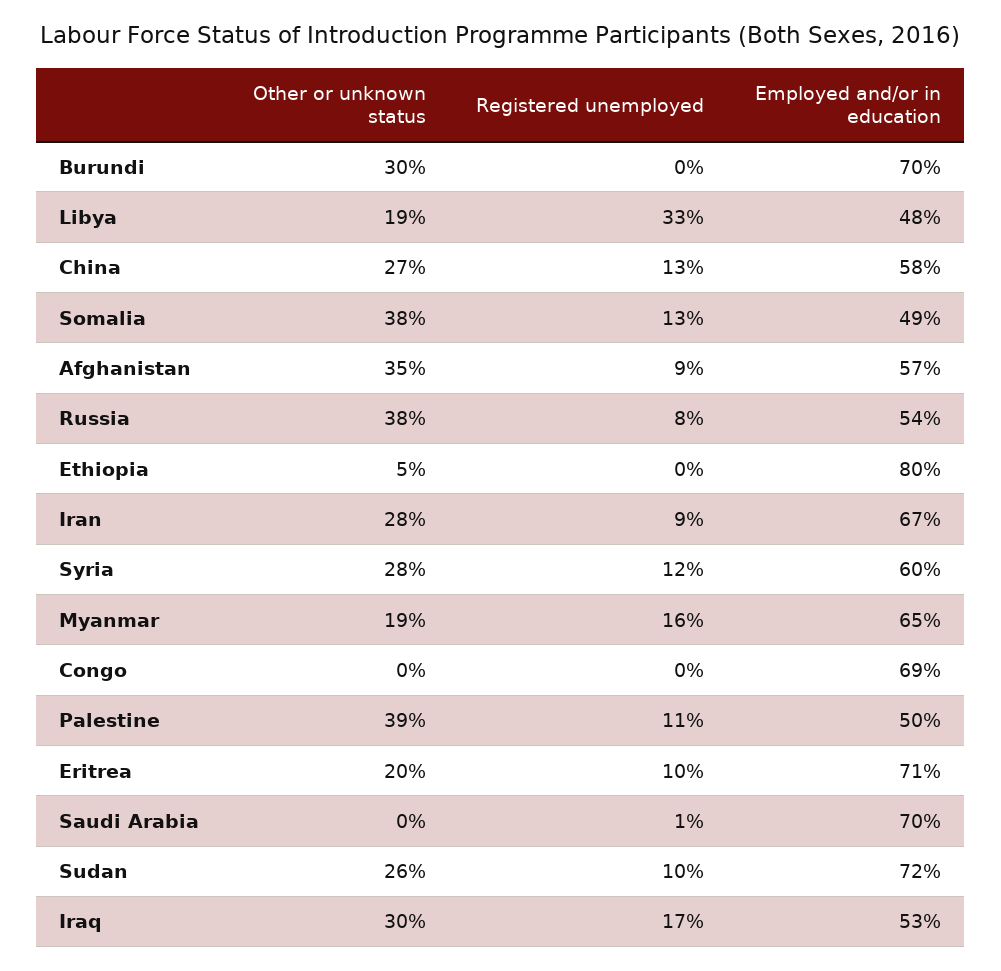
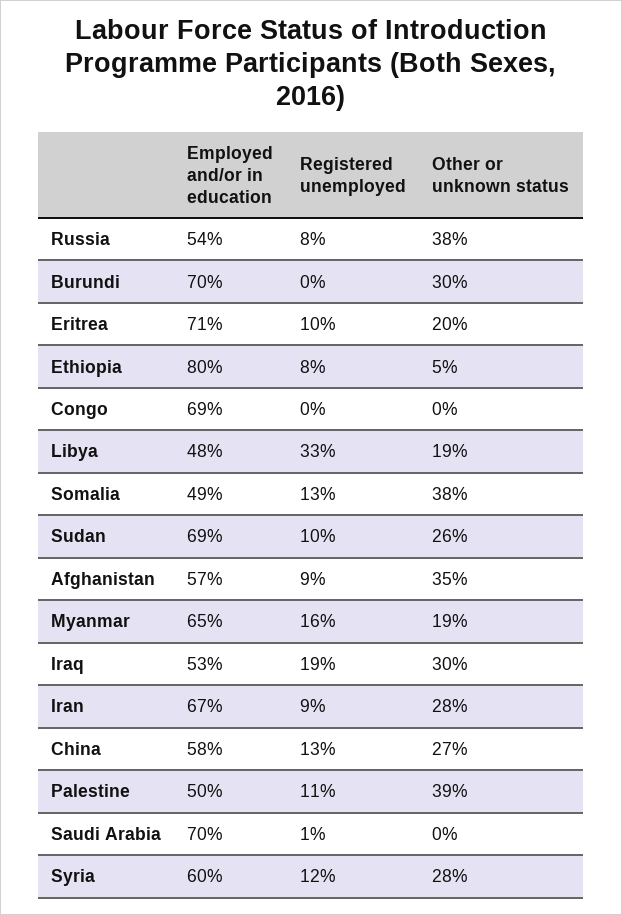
Registered unemployed, Ethiopia: 0 -> 8
Employed and/or in education, Sudan: 72 -> 69
Registered unemployed, Iraq: 17 -> 19

